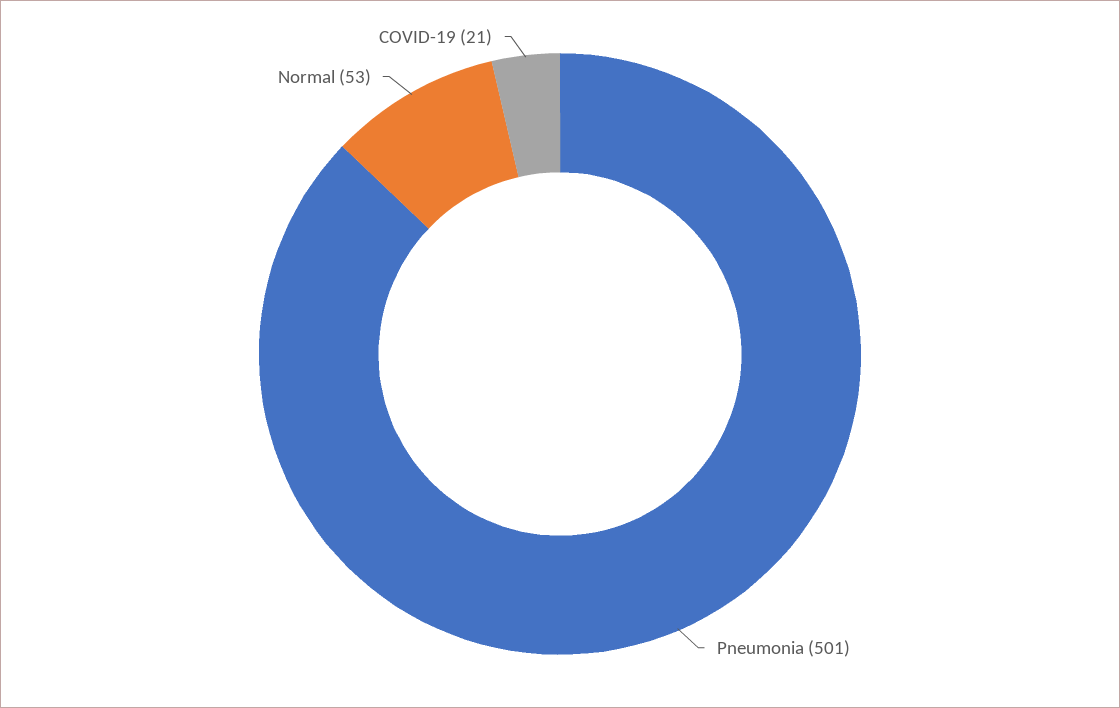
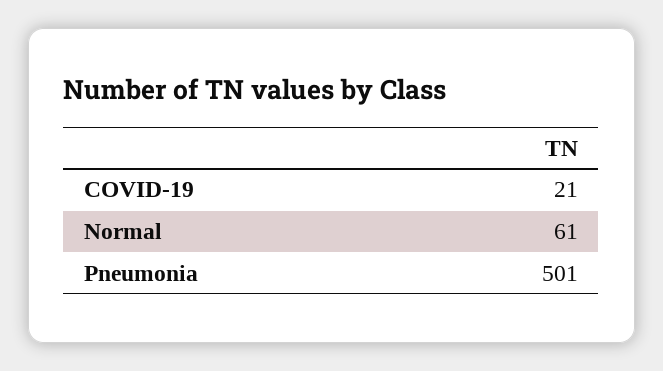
Normal: 53 -> 61

